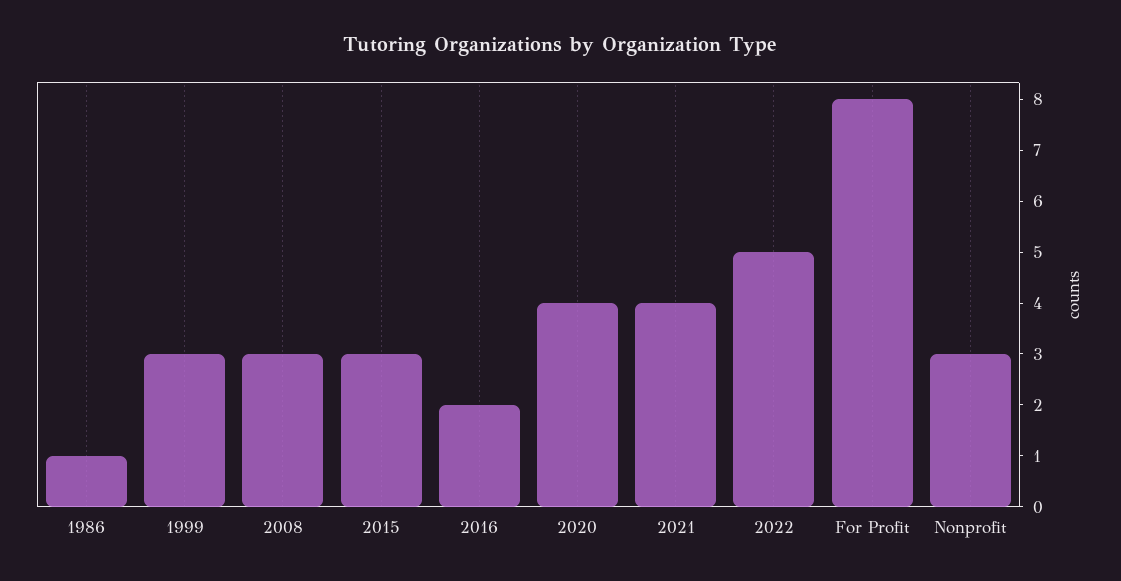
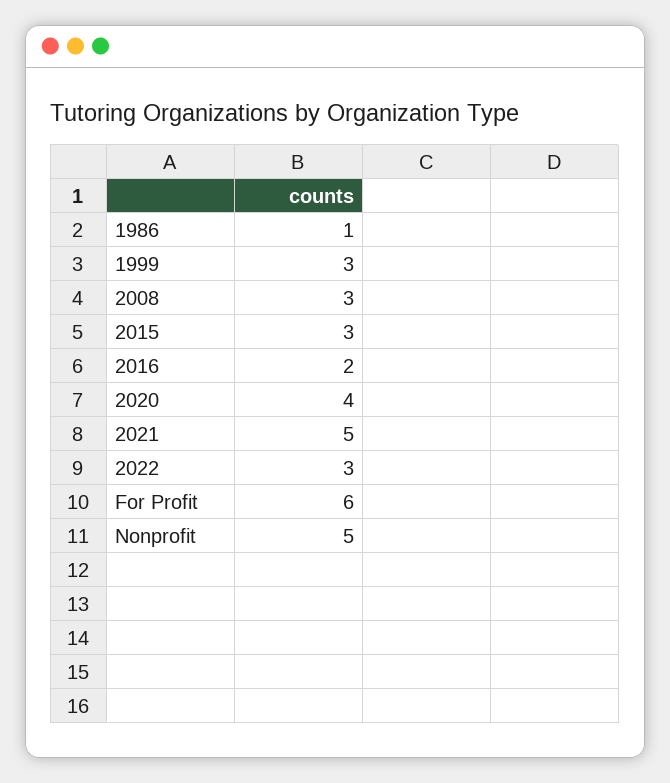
2021: 4 -> 5
2022: 5 -> 3
For Profit: 8 -> 6
Nonprofit: 3 -> 5

